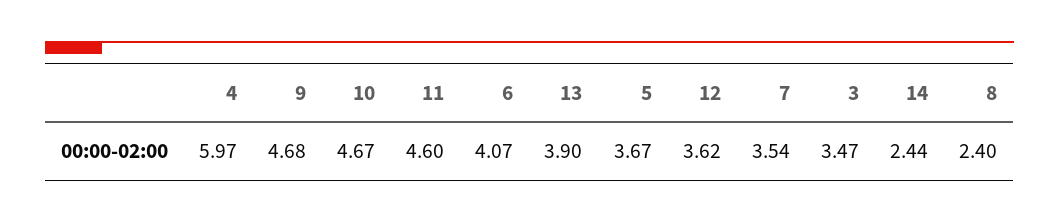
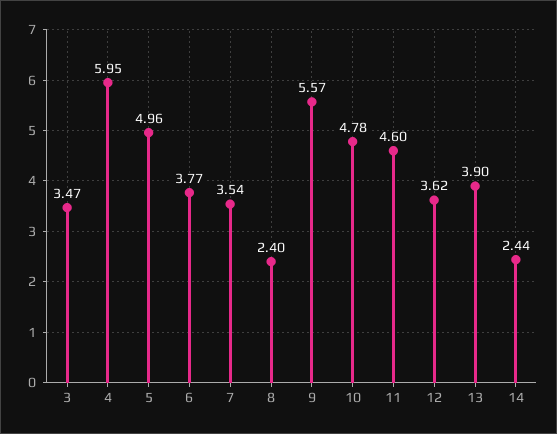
4: 5.97 -> 5.95
9: 4.68 -> 5.57
10: 4.67 -> 4.78
6: 4.07 -> 3.77
5: 3.67 -> 4.96

